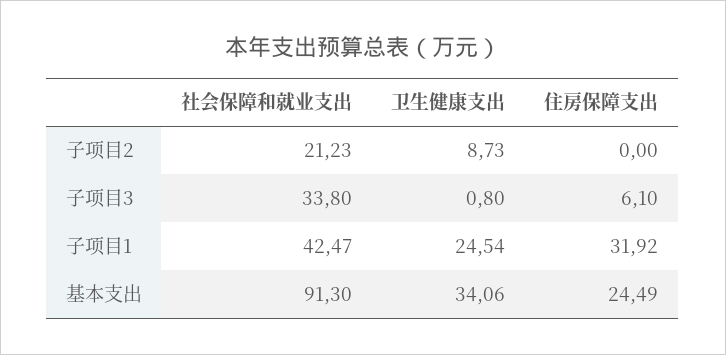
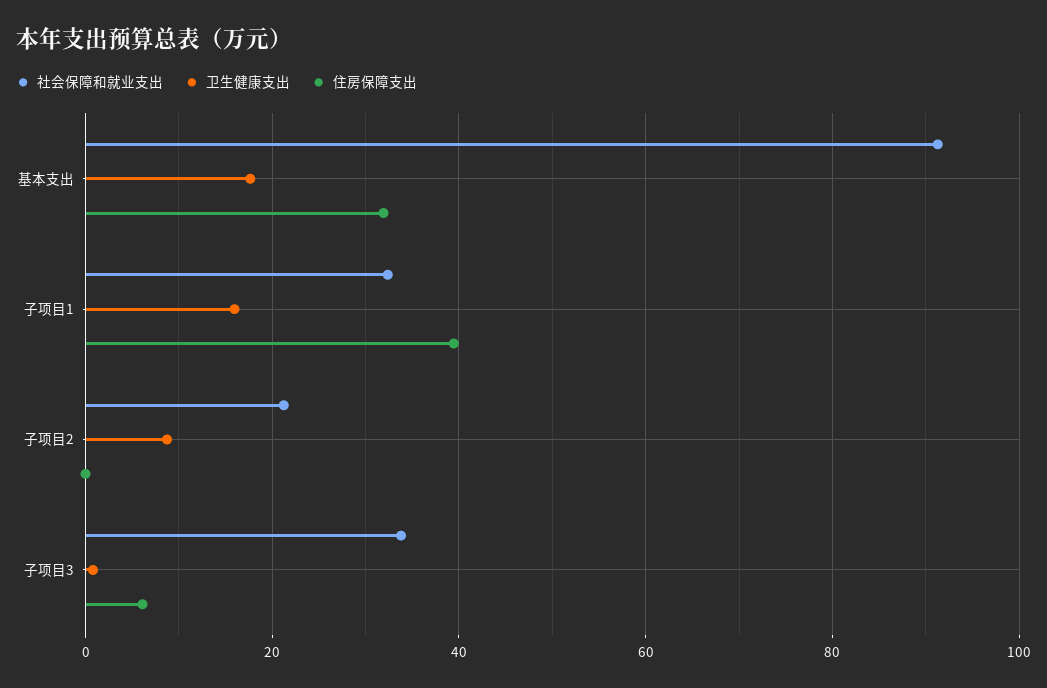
社会保障和就业支出, 子项目1: 42.47 -> 32
卫生健康支出, 子项目1: 24.54 -> 16
住房保障支出, 子项目1: 31.92 -> 40
卫生健康支出, 基本支出: 34.06 -> 18
住房保障支出, 基本支出: 24.49 -> 32

